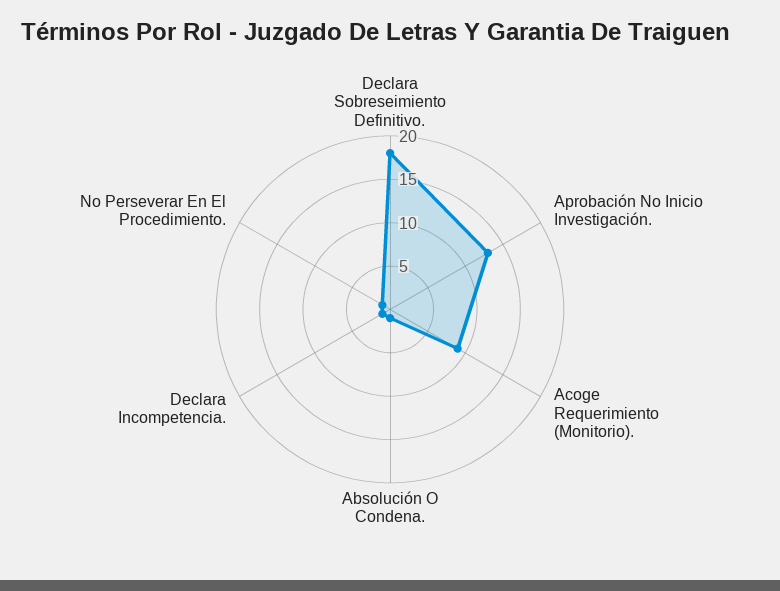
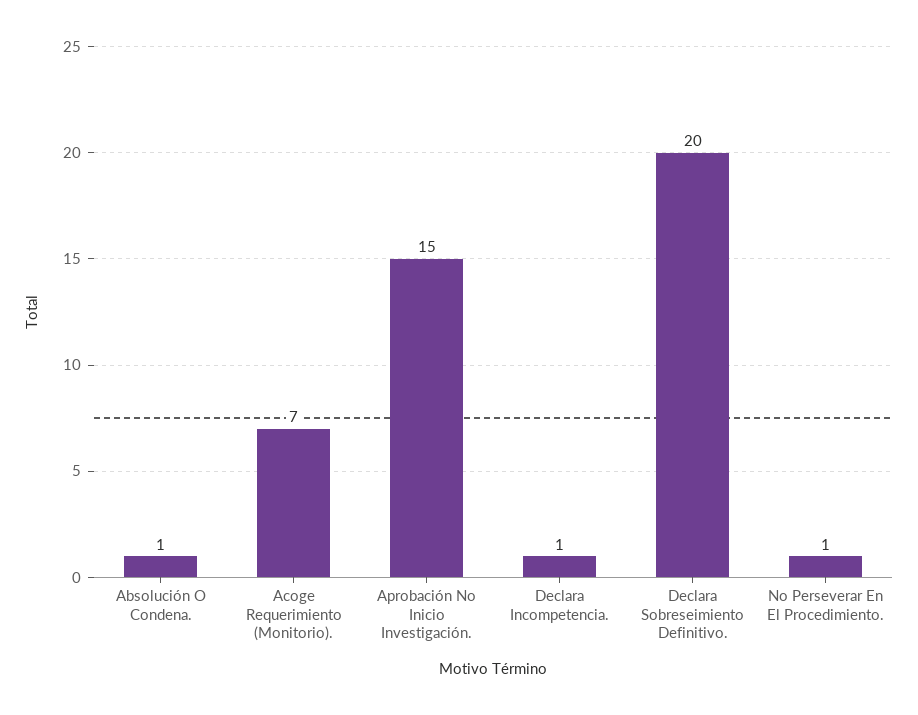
Declara Sobreseimiento Definitivo.: 18 -> 20
Aprobación No Inicio Investigación.: 13 -> 15
Acoge Requerimiento (Monitorio).: 9 -> 7

